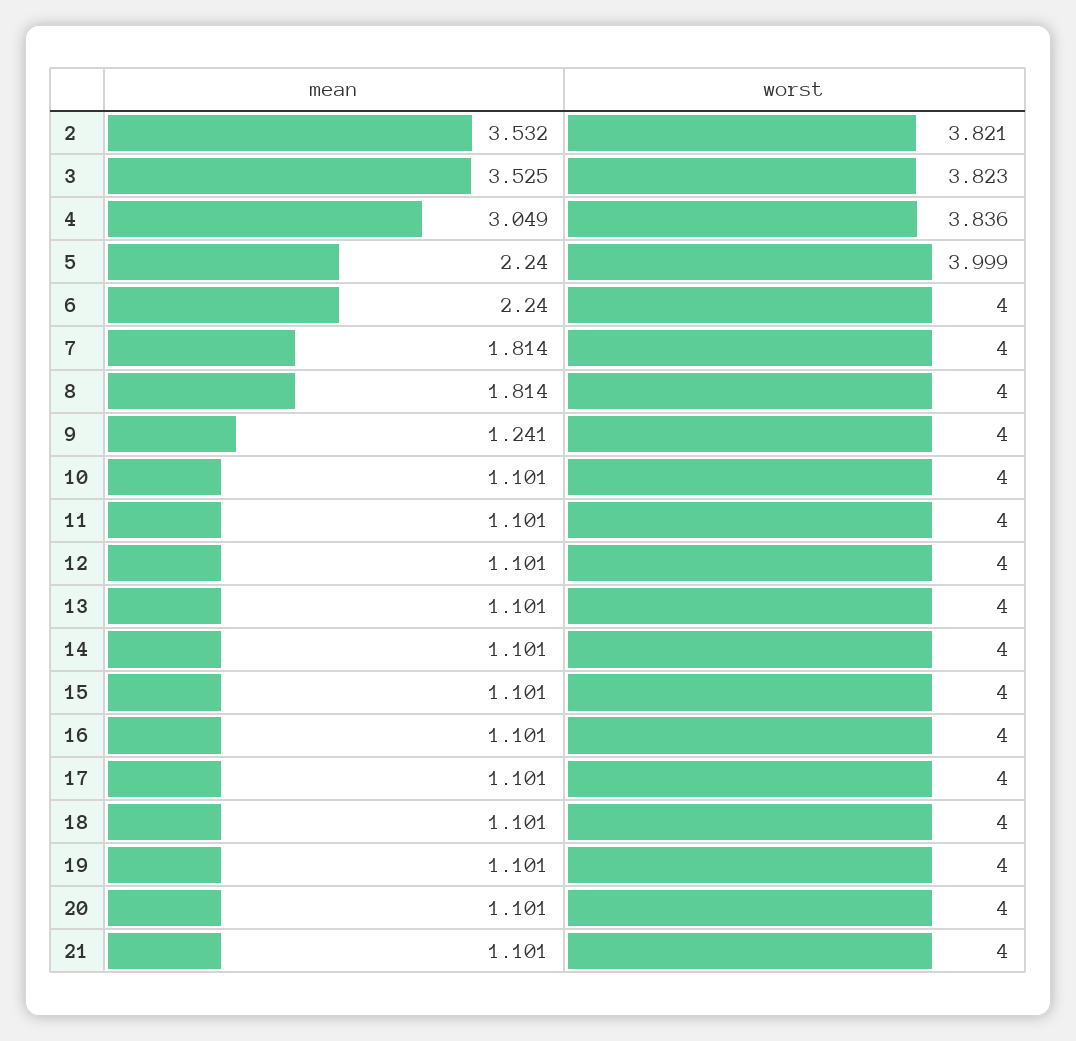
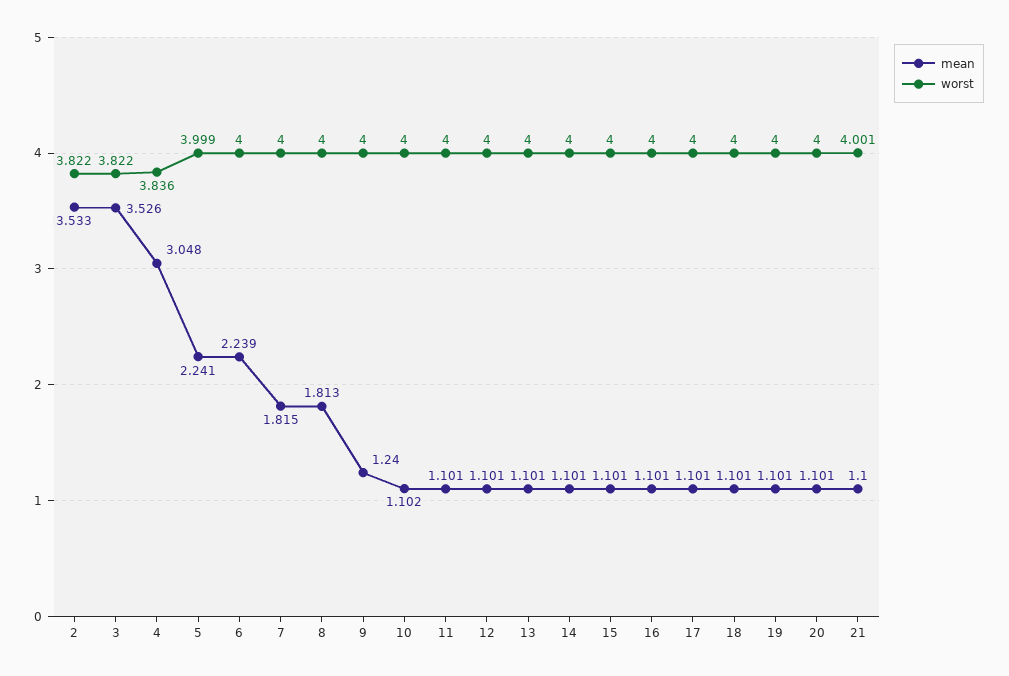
mean, 2: 3.532 -> 3.533
worst, 2: 3.821 -> 3.822
mean, 3: 3.525 -> 3.526
worst, 3: 3.823 -> 3.822
mean, 4: 3.049 -> 3.048
mean, 5: 2.24 -> 2.241
mean, 6: 2.24 -> 2.239
mean, 7: 1.814 -> 1.815
mean, 8: 1.814 -> 1.813
mean, 9: 1.241 -> 1.24
mean, 10: 1.101 -> 1.102
mean, 21: 1.101 -> 1.1
worst, 21: 4 -> 4.001

